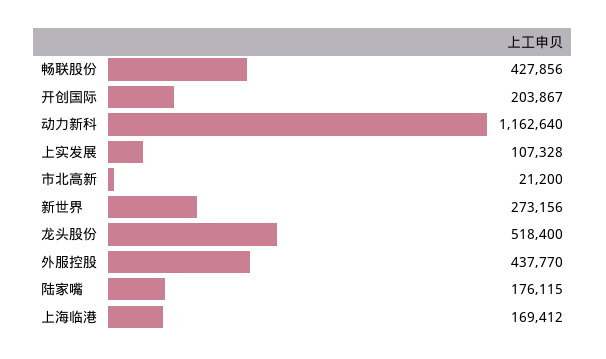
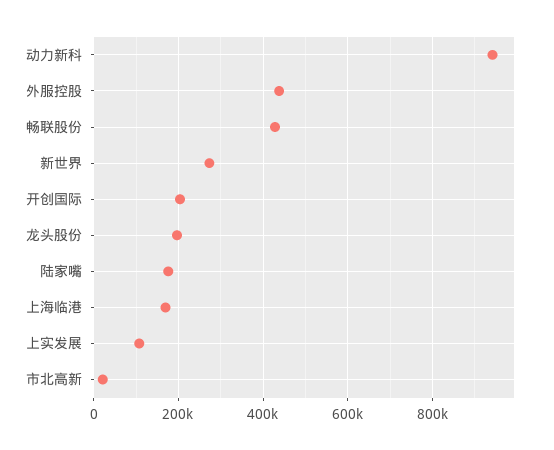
动力新科: 1162640 -> 940000
龙头股份: 518400 -> 200000

